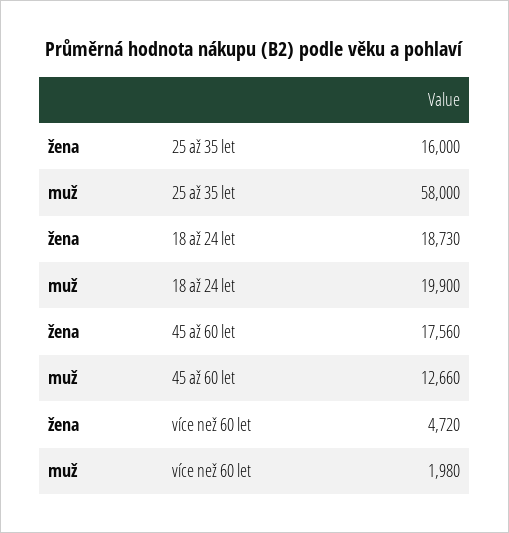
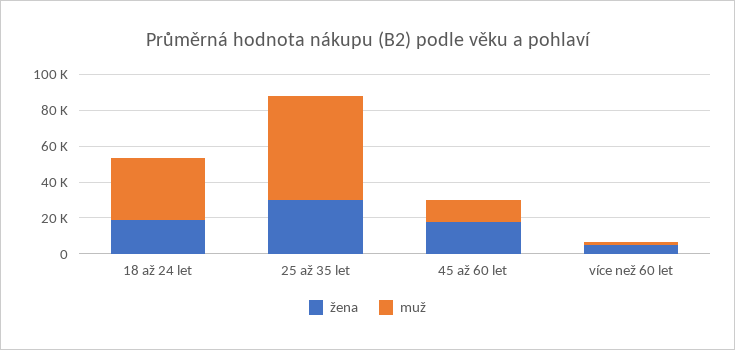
žena, 25 až 35 let: 16000 -> 30000
muž, 18 až 24 let: 19900 -> 35000

